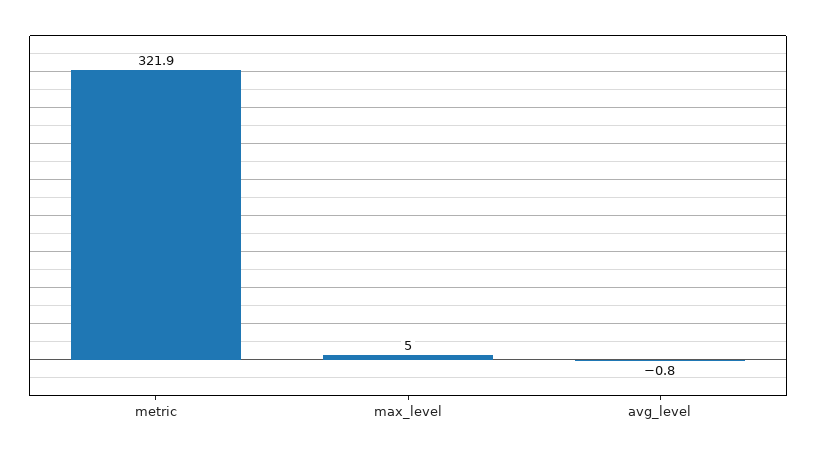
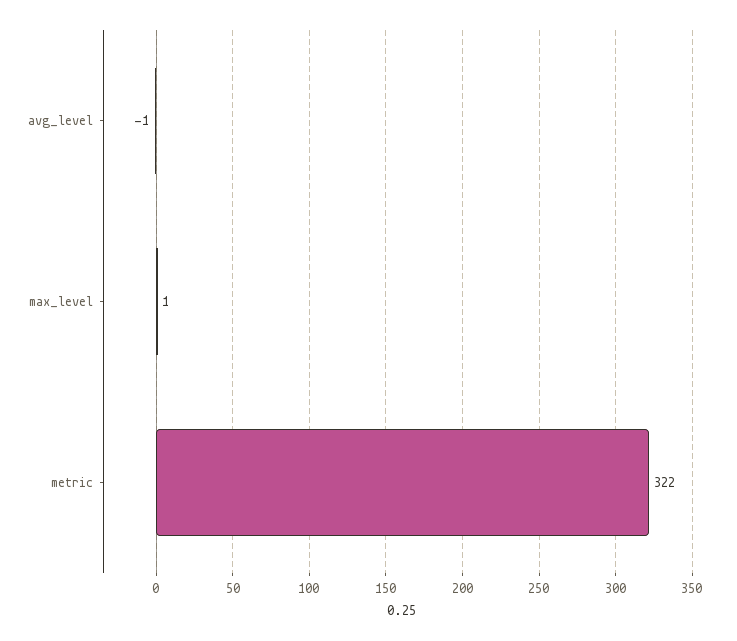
max_level: 5 -> 1

